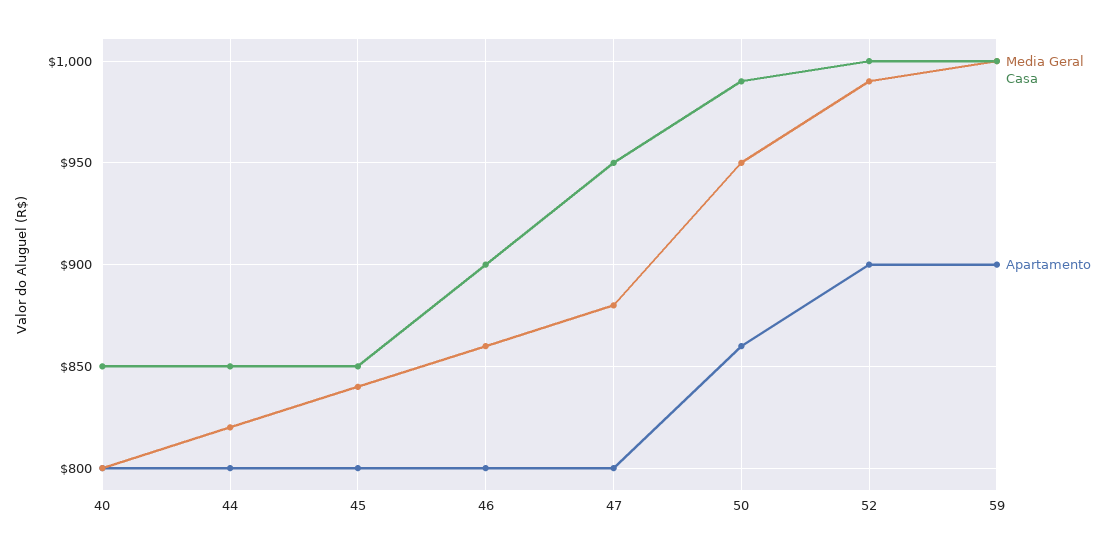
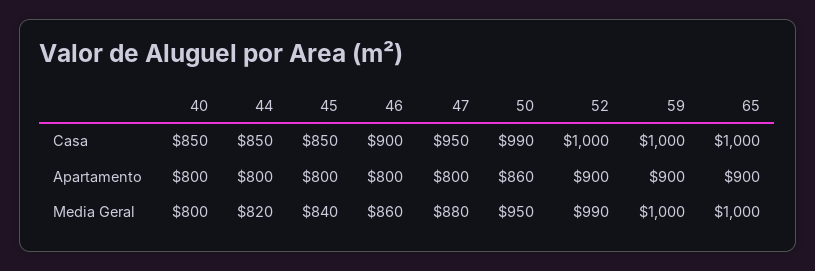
Casa, 65: none -> 1000
Apartamento, 65: none -> 900
Media Geral, 65: none -> 1000

